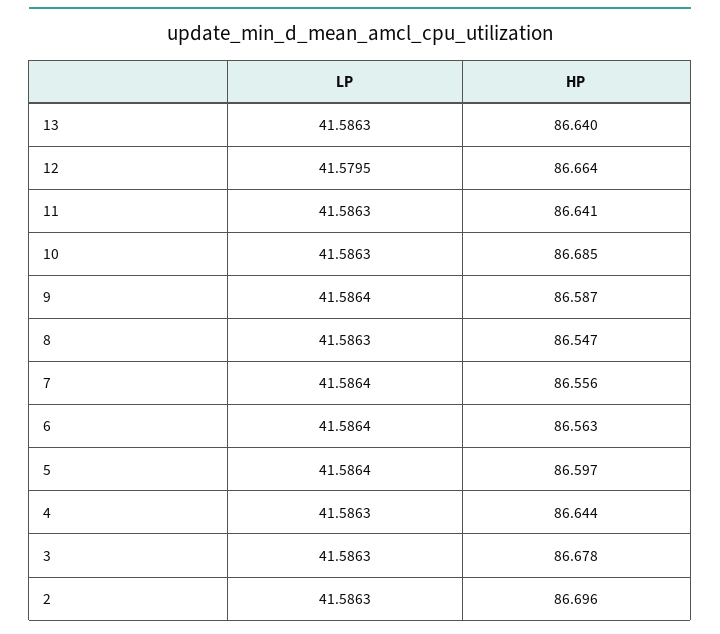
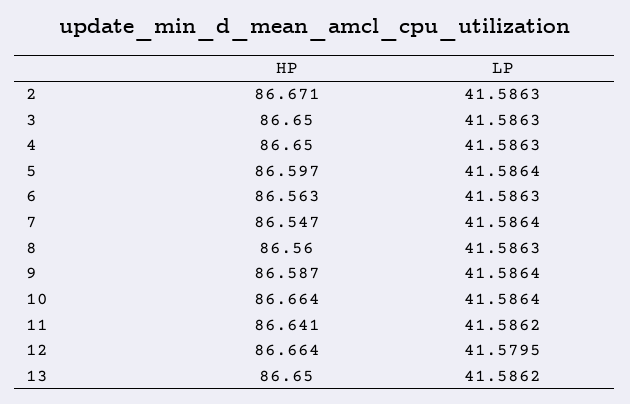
LP, 13: 41.5863 -> 41.5862
HP, 13: 86.64 -> 86.65
LP, 11: 41.5863 -> 41.5862
LP, 10: 41.5863 -> 41.5864
HP, 10: 86.685 -> 86.664
HP, 8: 86.547 -> 86.56
HP, 7: 86.556 -> 86.547
LP, 6: 41.5864 -> 41.5863
HP, 4: 86.644 -> 86.65
HP, 3: 86.678 -> 86.65
HP, 2: 86.696 -> 86.671

